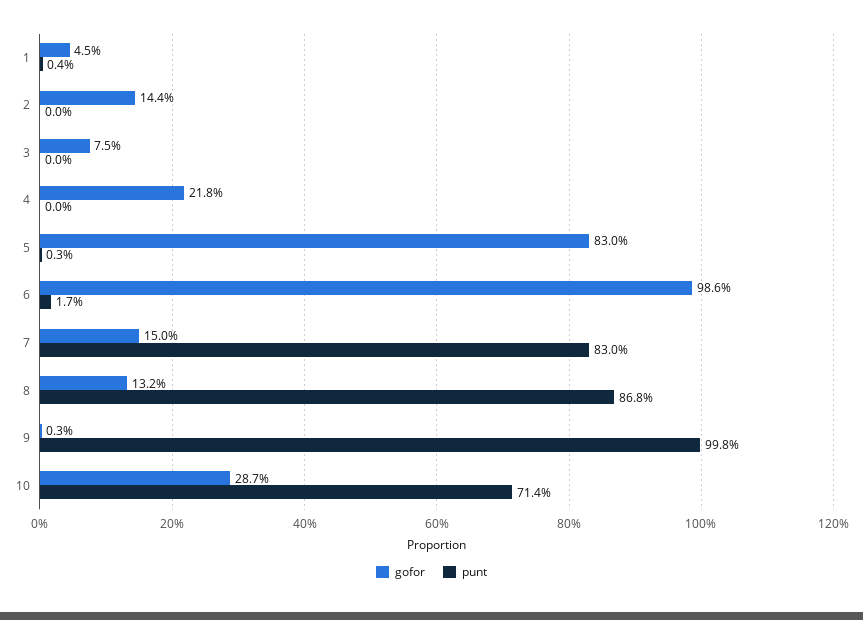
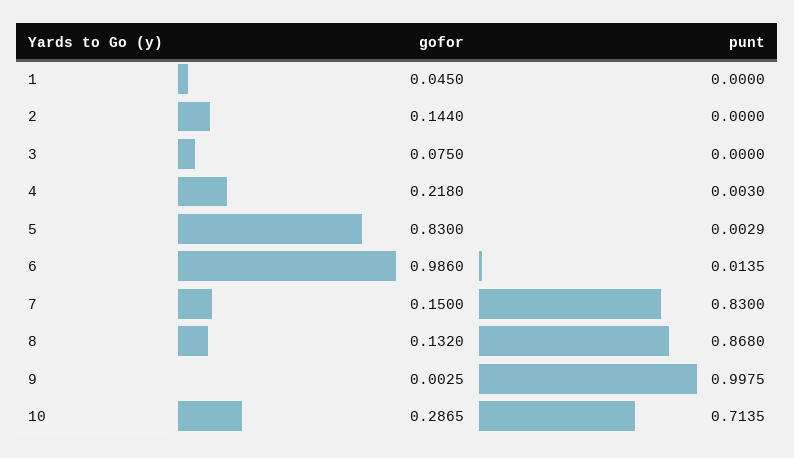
punt, 1: 0.004 -> 0
punt, 4: 0 -> 0.003
punt, 6: 0.017 -> 0.0135

